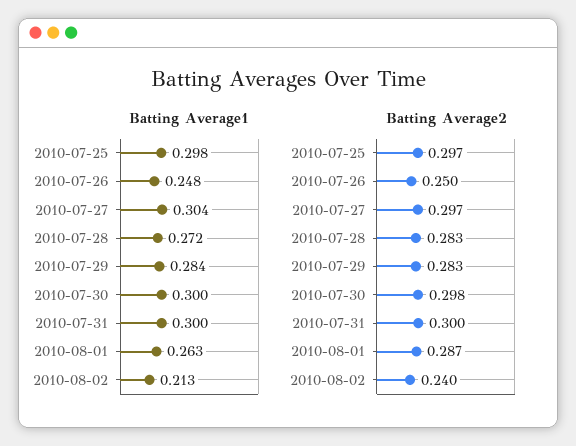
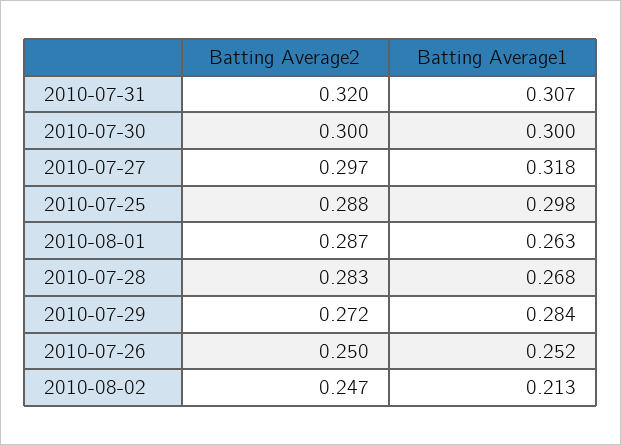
Batting Average1, 2010-07-26: 0.248 -> 0.252
Batting Average1, 2010-07-27: 0.304 -> 0.318
Batting Average1, 2010-07-28: 0.272 -> 0.268
Batting Average1, 2010-07-31: 0.3 -> 0.307
Batting Average2, 2010-07-25: 0.297 -> 0.288
Batting Average2, 2010-07-29: 0.283 -> 0.272
Batting Average2, 2010-07-30: 0.298 -> 0.3
Batting Average2, 2010-07-31: 0.3 -> 0.32
Batting Average2, 2010-08-02: 0.24 -> 0.247

